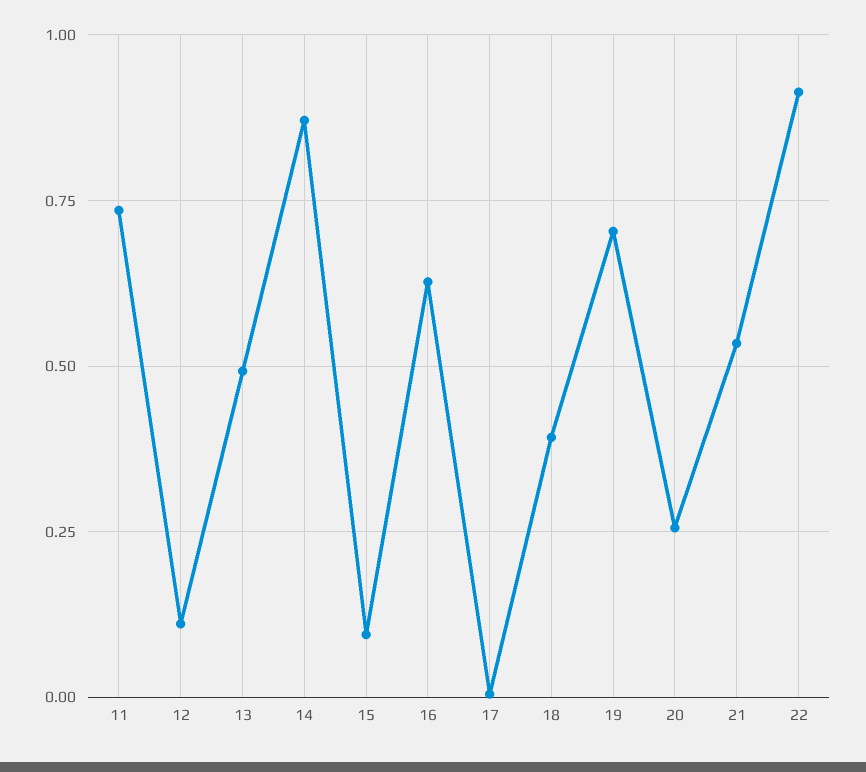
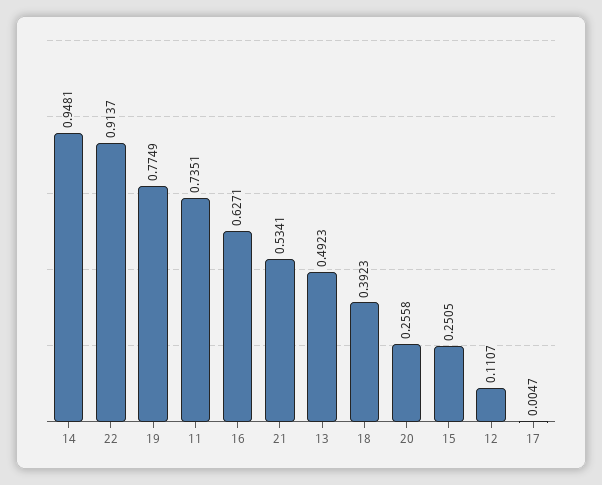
14: 0.875 -> 0.9481
15: 0.1 -> 0.2505
19: 0.7 -> 0.7749

